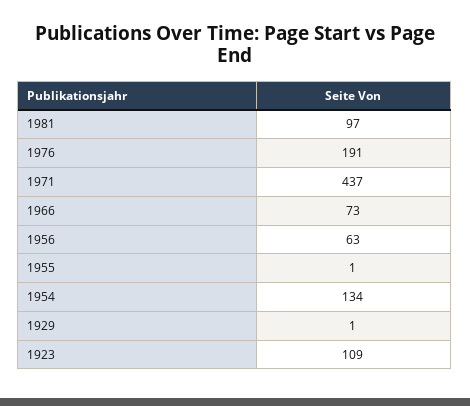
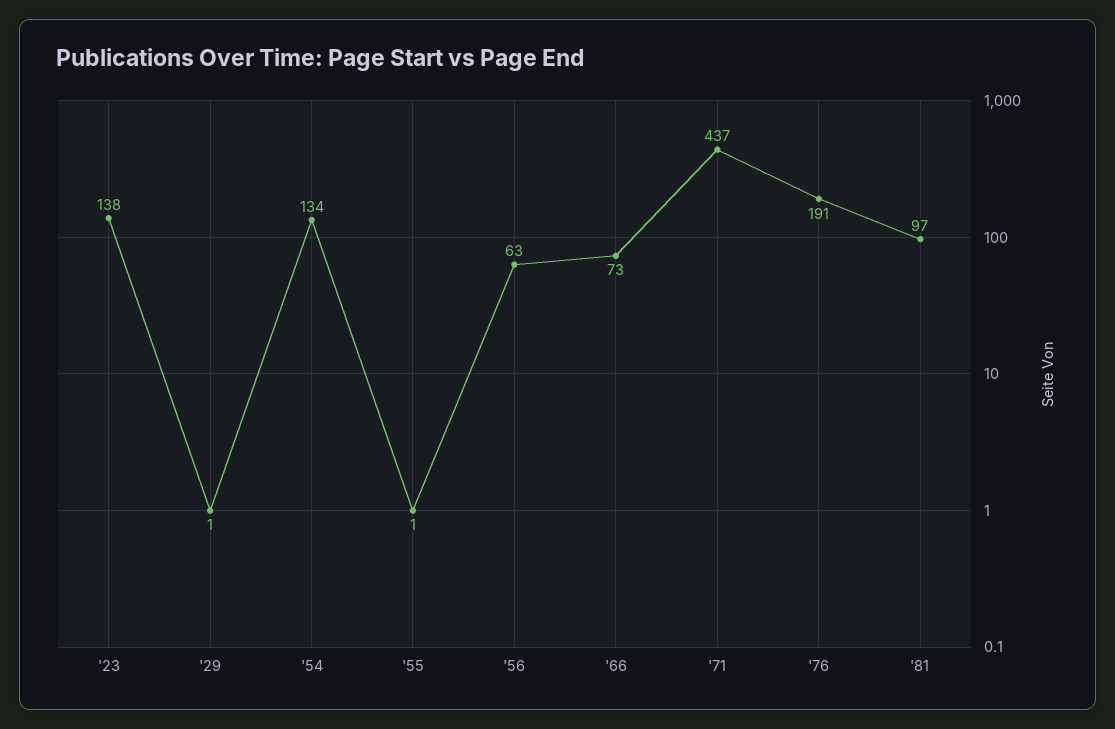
1923: 109 -> 138

